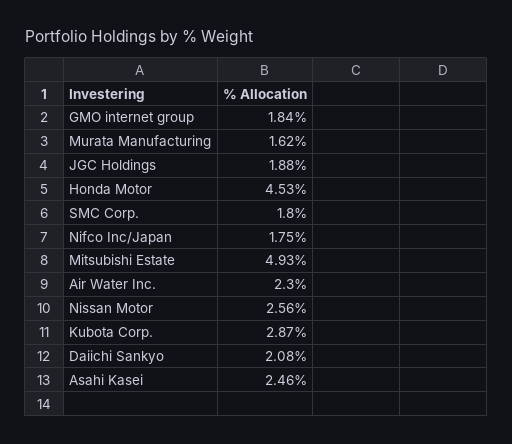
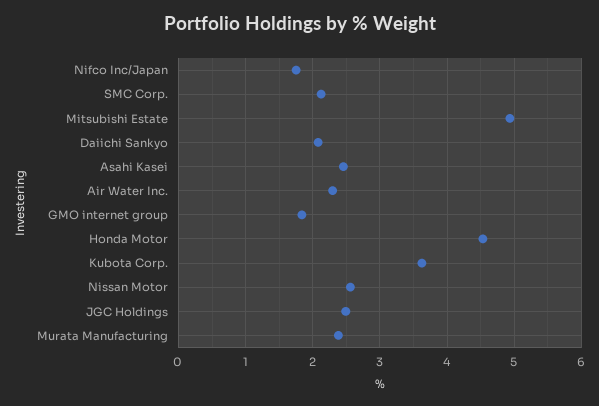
Murata Manufacturing: 1.62 -> 2.4
JGC Holdings: 1.88 -> 2.5
SMC Corp.: 1.8 -> 2.1
Kubota Corp.: 2.87 -> 3.6

